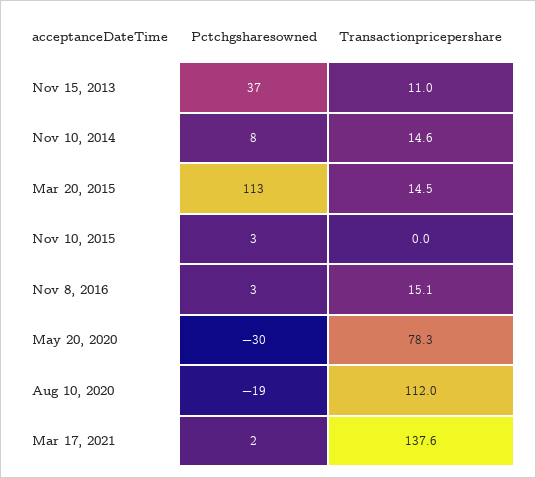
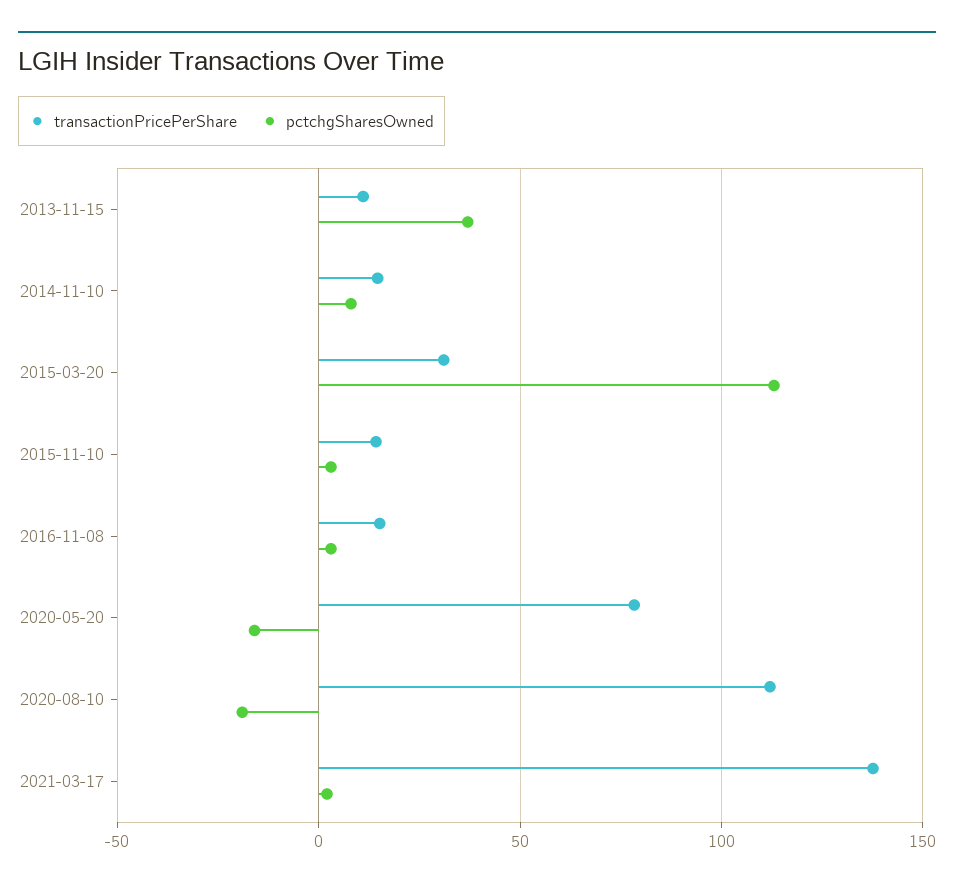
Transactionpricepershare, Mar 20, 2015: 14.5 -> 30
Transactionpricepershare, Nov 10, 2015: 0 -> 15
Pctchgsharesowned, May 20, 2020: -30 -> -15

